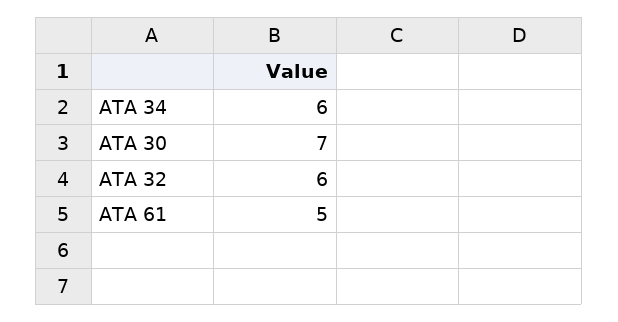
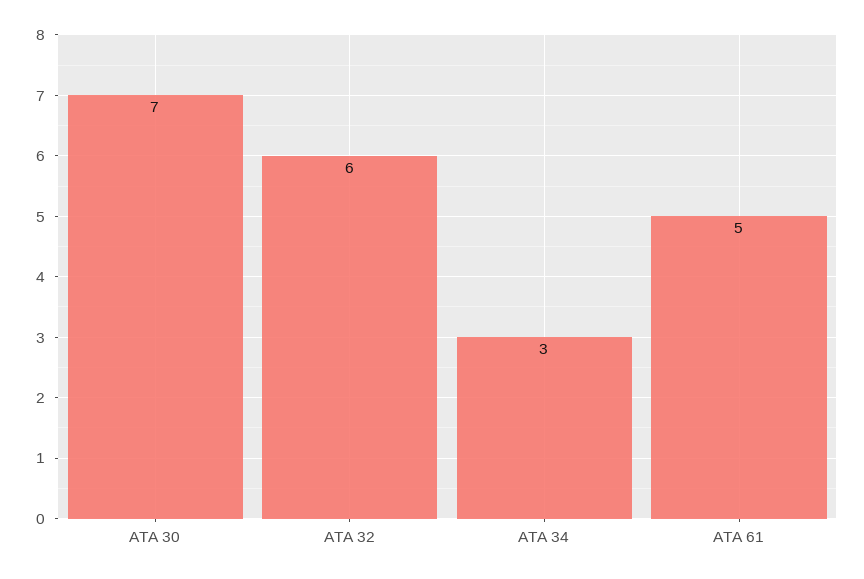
ATA 34: 6 -> 3

